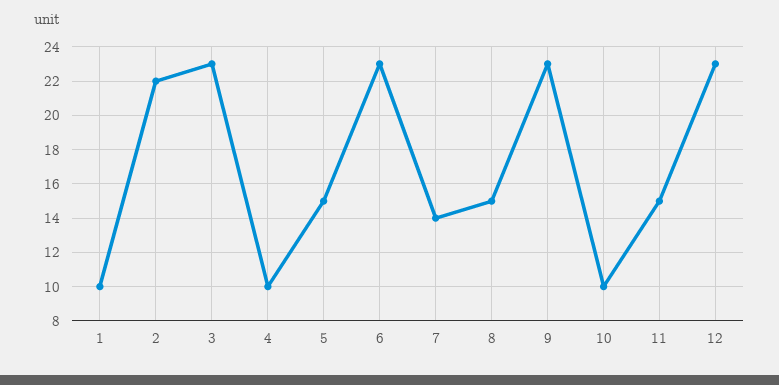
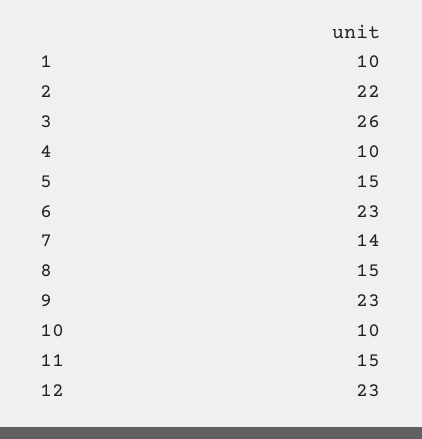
3: 23 -> 26

